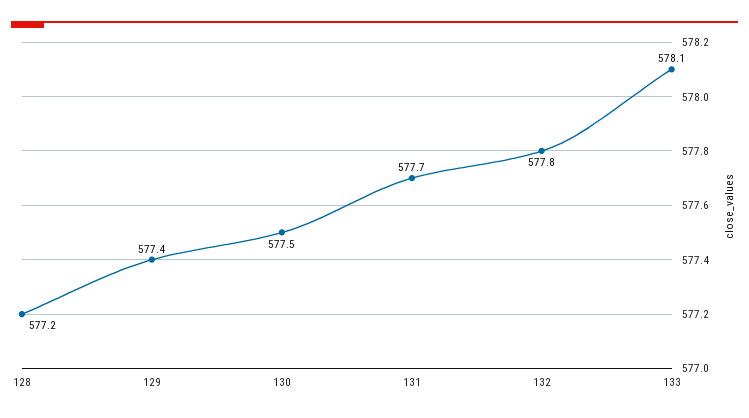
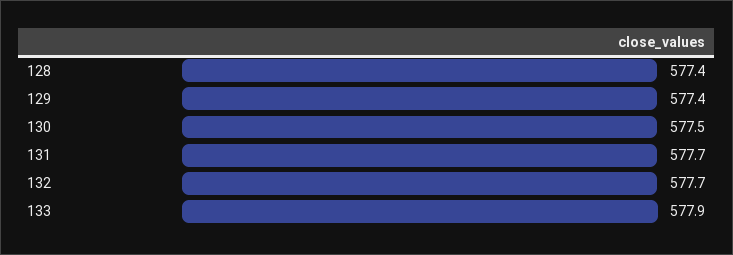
128: 577.2 -> 577.4
132: 577.8 -> 577.7
133: 578.1 -> 577.9

